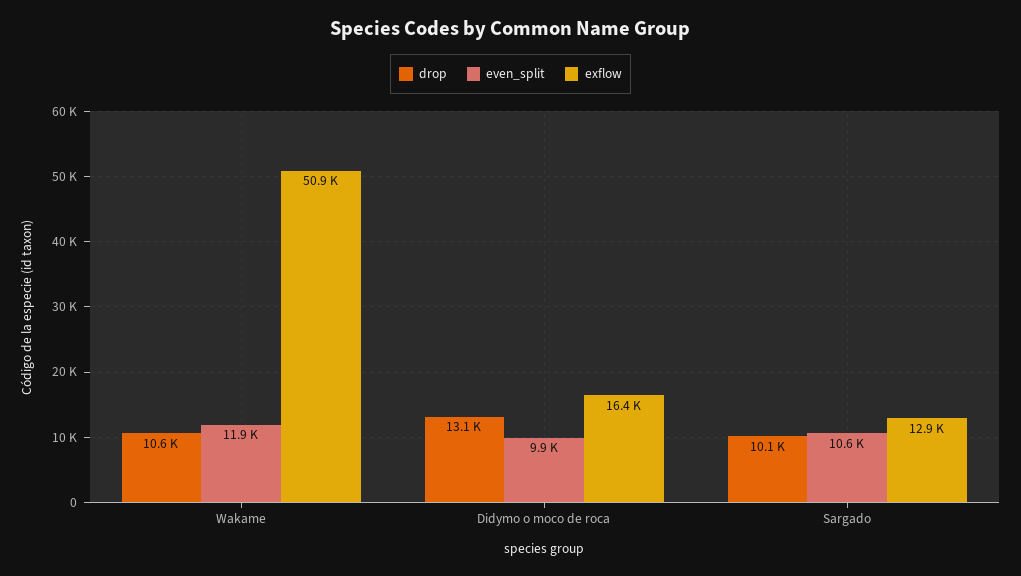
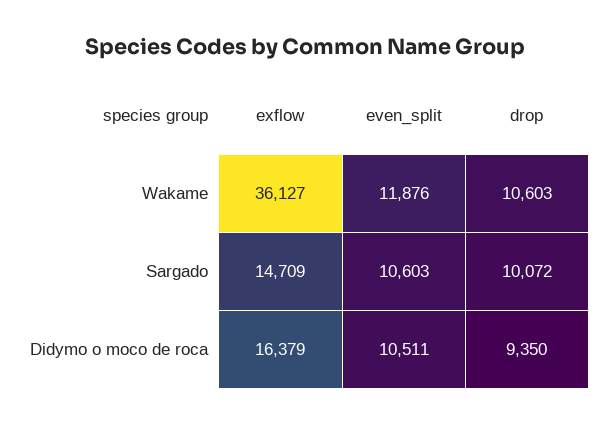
exflow, Wakame: 50900 -> 36127
drop, Didymo o moco de roca: 13100 -> 9350
even_split, Didymo o moco de roca: 9900 -> 10511
exflow, Sargado: 12900 -> 14709

